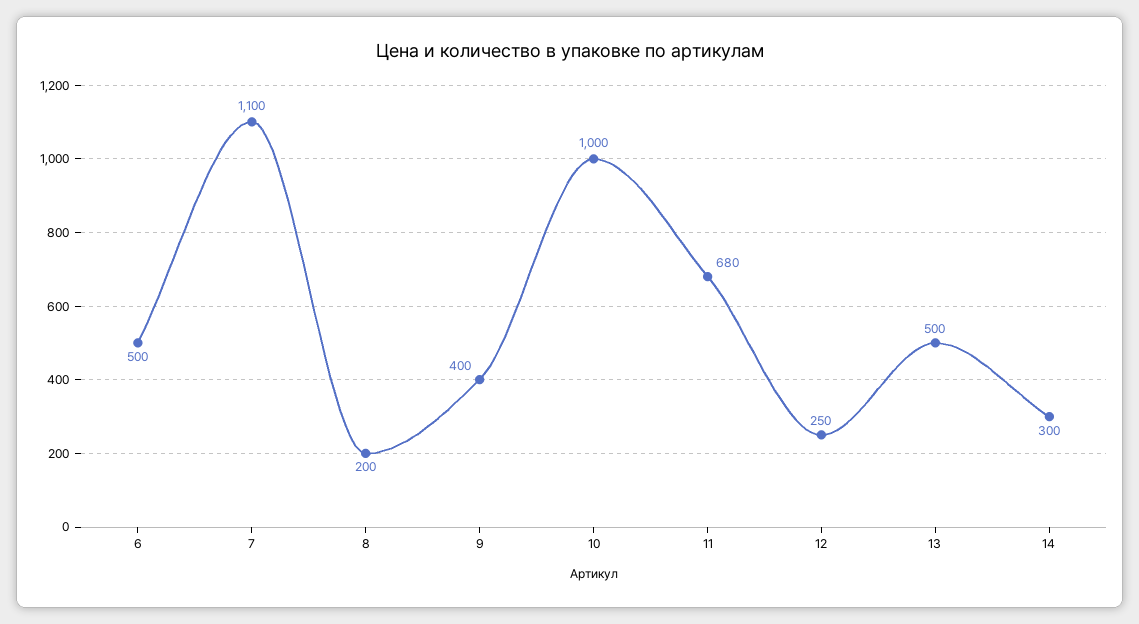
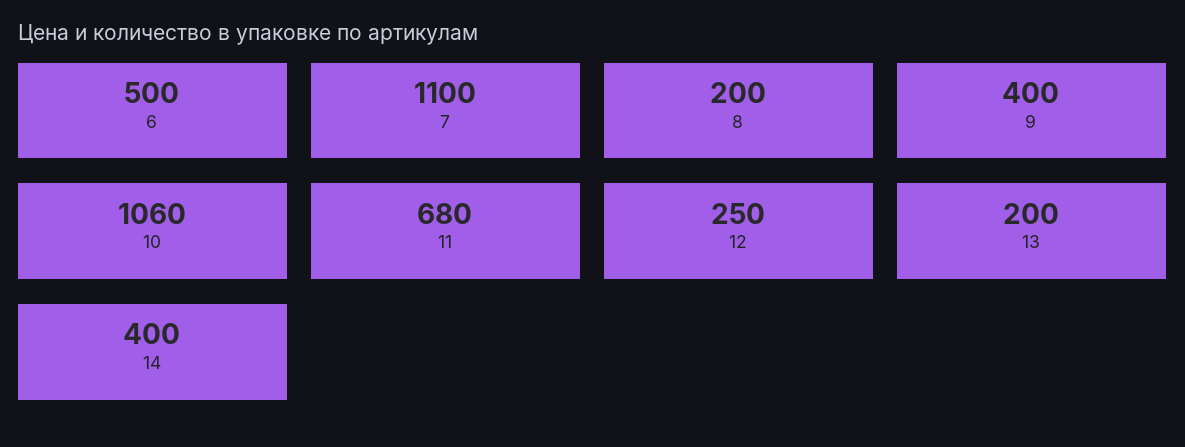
10: 1000 -> 1060
13: 500 -> 200
14: 300 -> 400

